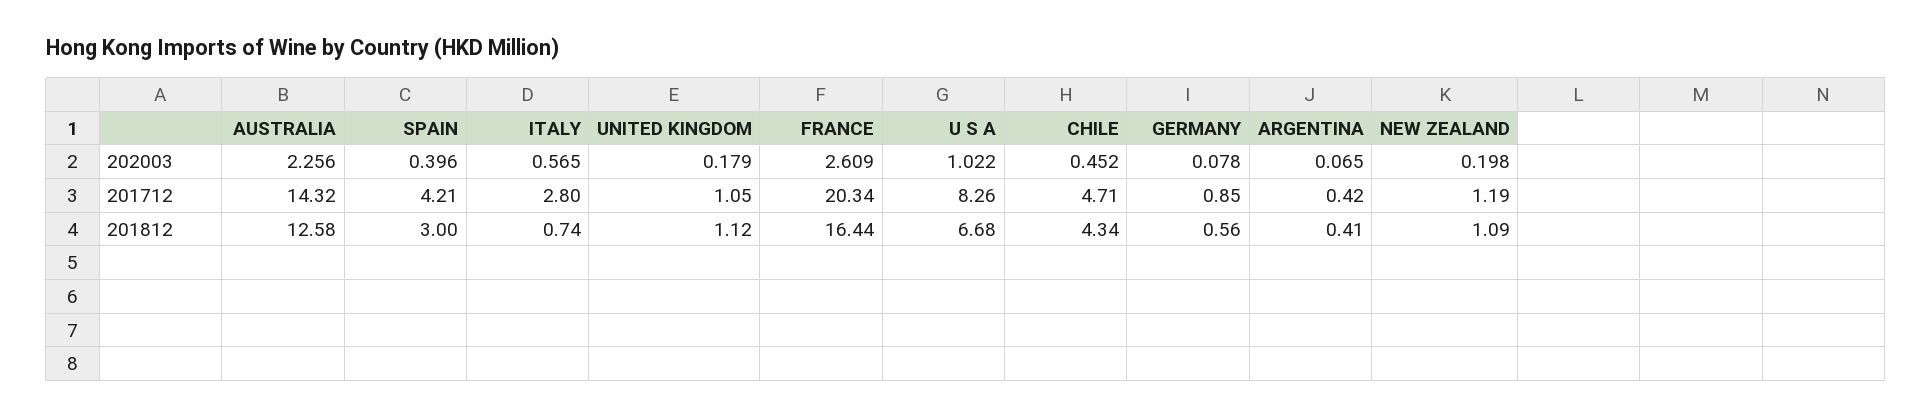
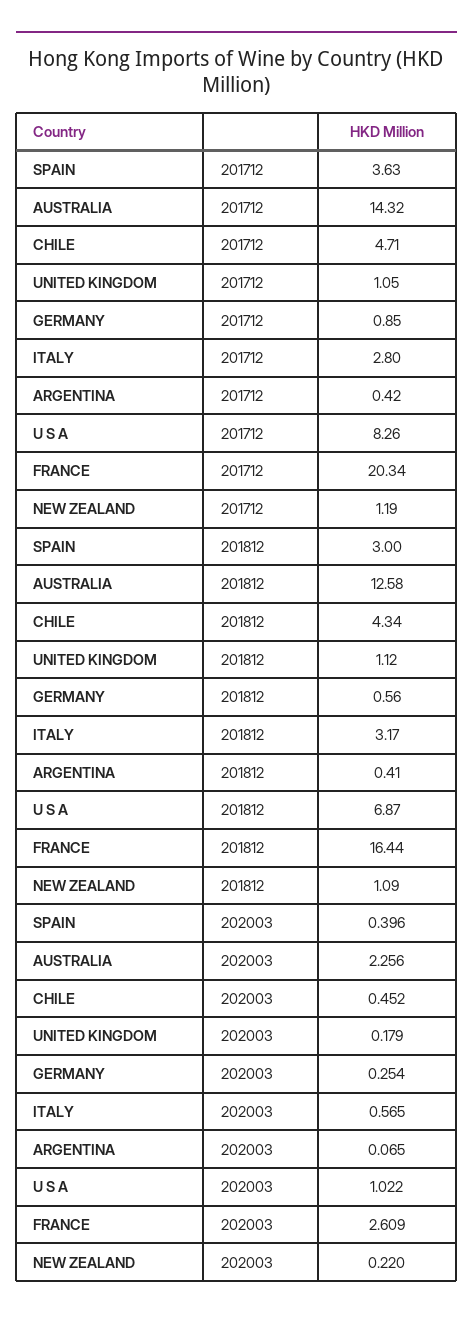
GERMANY, 202003: 0.078 -> 0.254
NEW ZEALAND, 202003: 0.198 -> 0.22
SPAIN, 201712: 4.21 -> 3.63
ITALY, 201812: 0.74 -> 3.17
U S A, 201812: 6.68 -> 6.87

